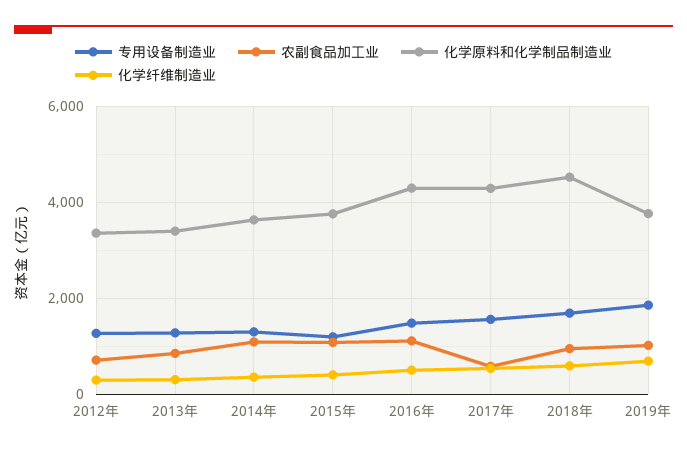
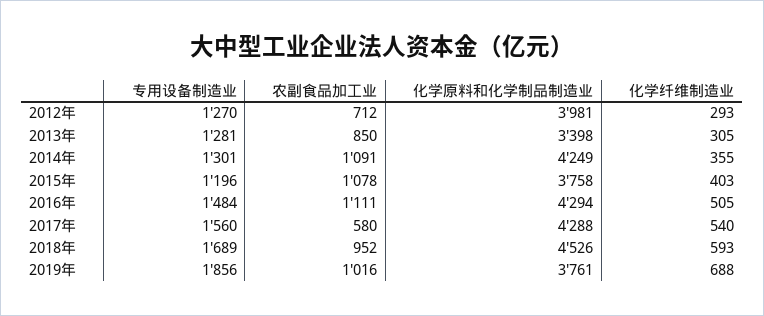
化学原料和化学制品制造业, 2012年: 3400 -> 3981
化学原料和化学制品制造业, 2014年: 3600 -> 4249

